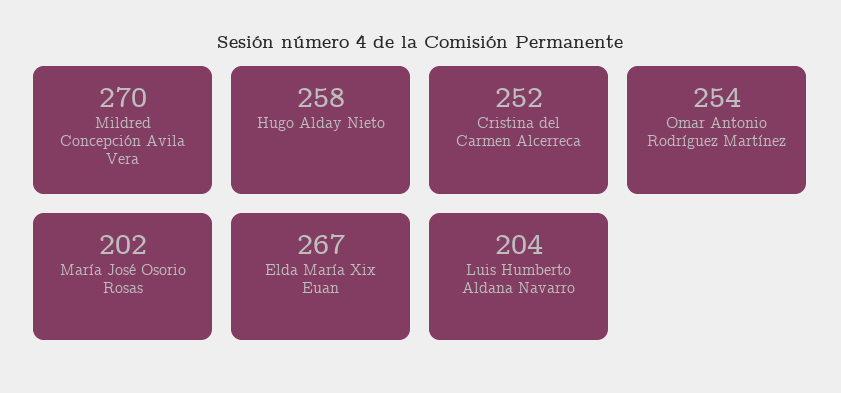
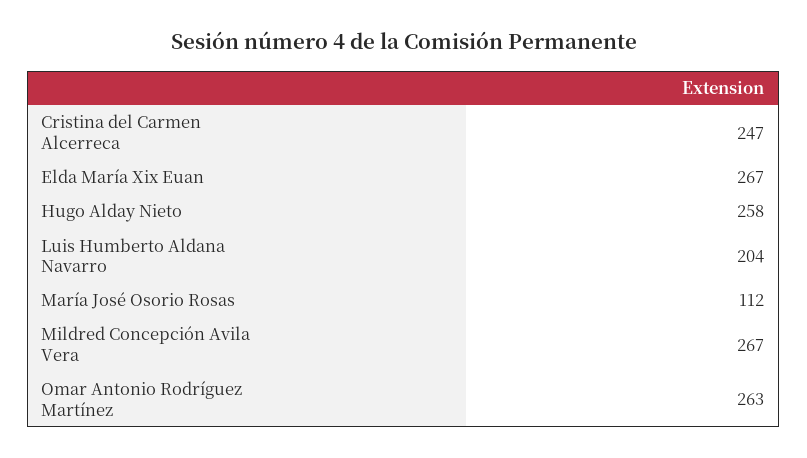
Mildred Concepción Avila Vera: 270 -> 267
Cristina del Carmen Alcerreca: 252 -> 247
Omar Antonio Rodríguez Martínez: 254 -> 263
María José Osorio Rosas: 202 -> 112

